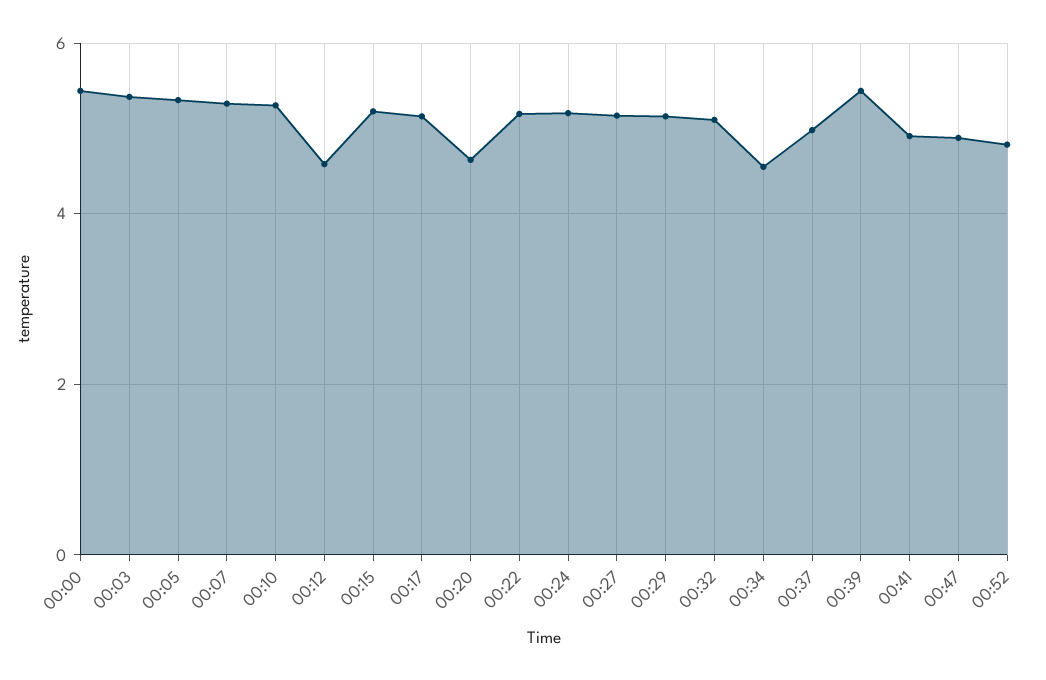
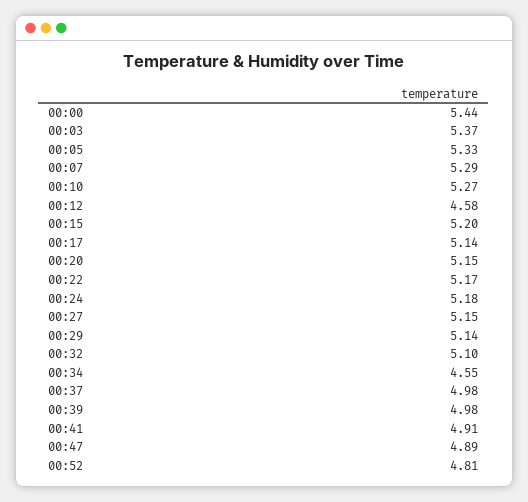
00:20: 4.6 -> 5.15
00:39: 5.4 -> 4.98

